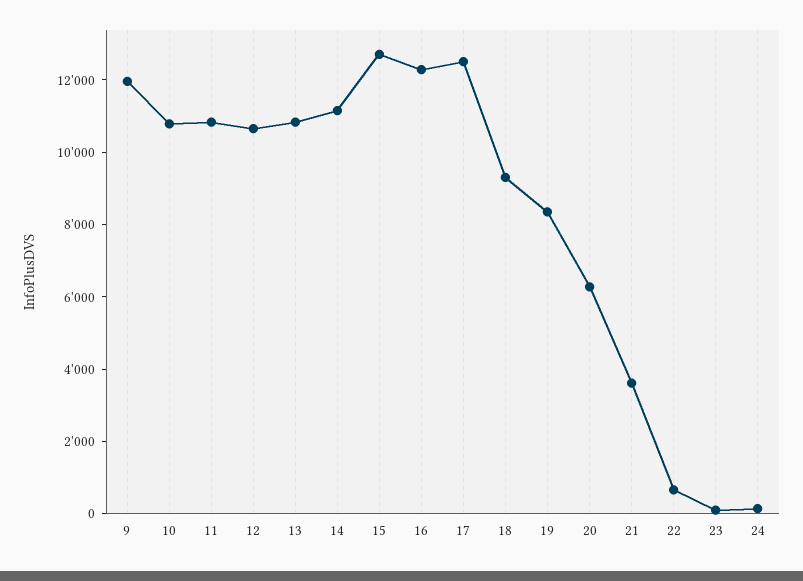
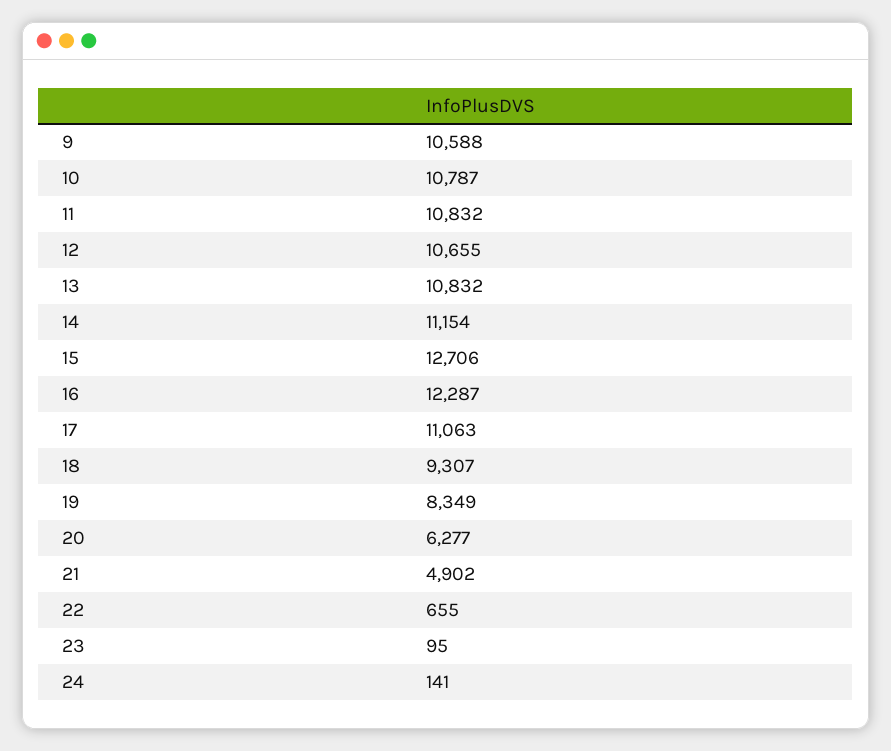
9: 12000 -> 10588
17: 12500 -> 11063
21: 3500 -> 4902

